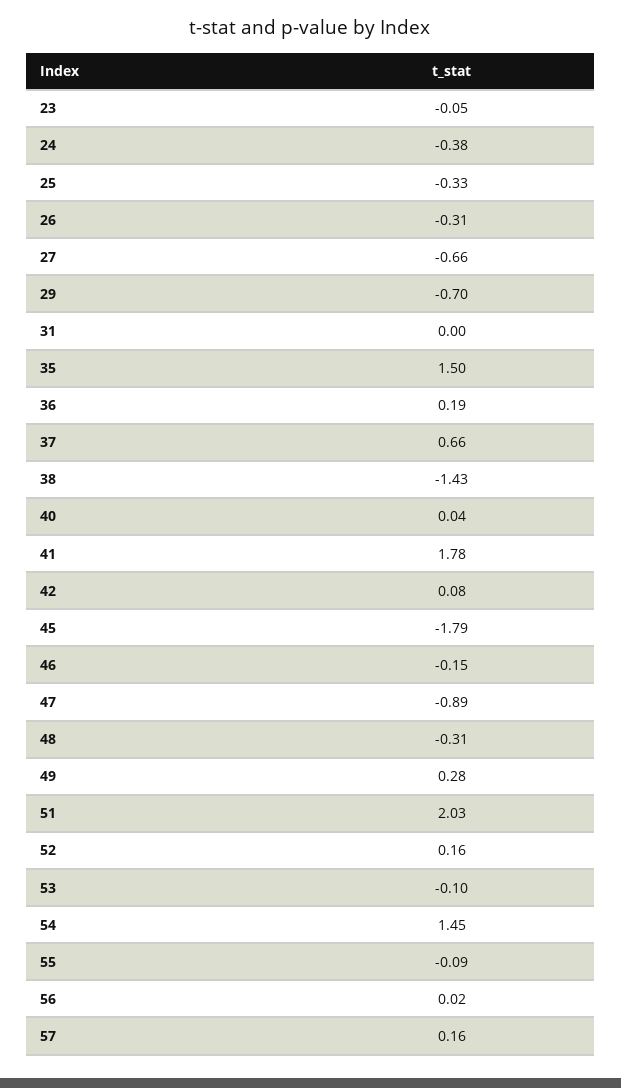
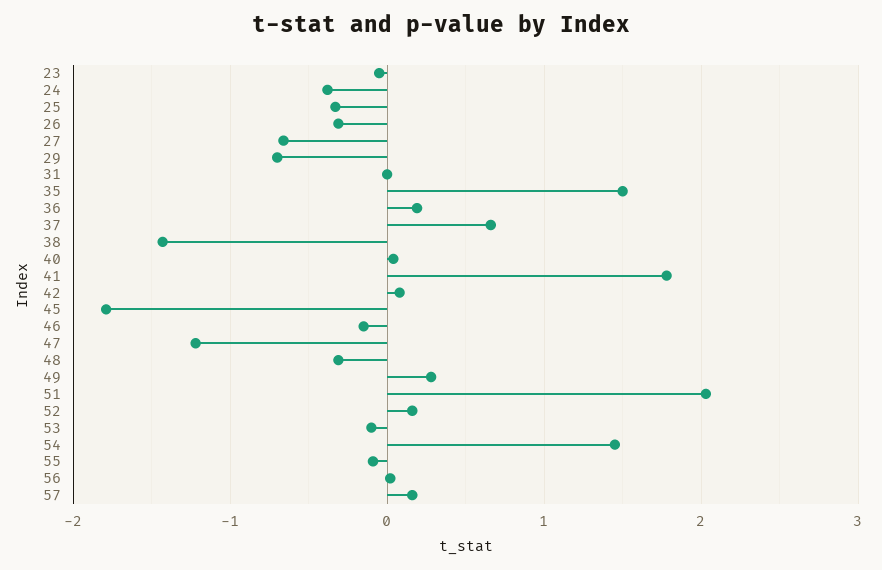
47: -0.89 -> -1.2

